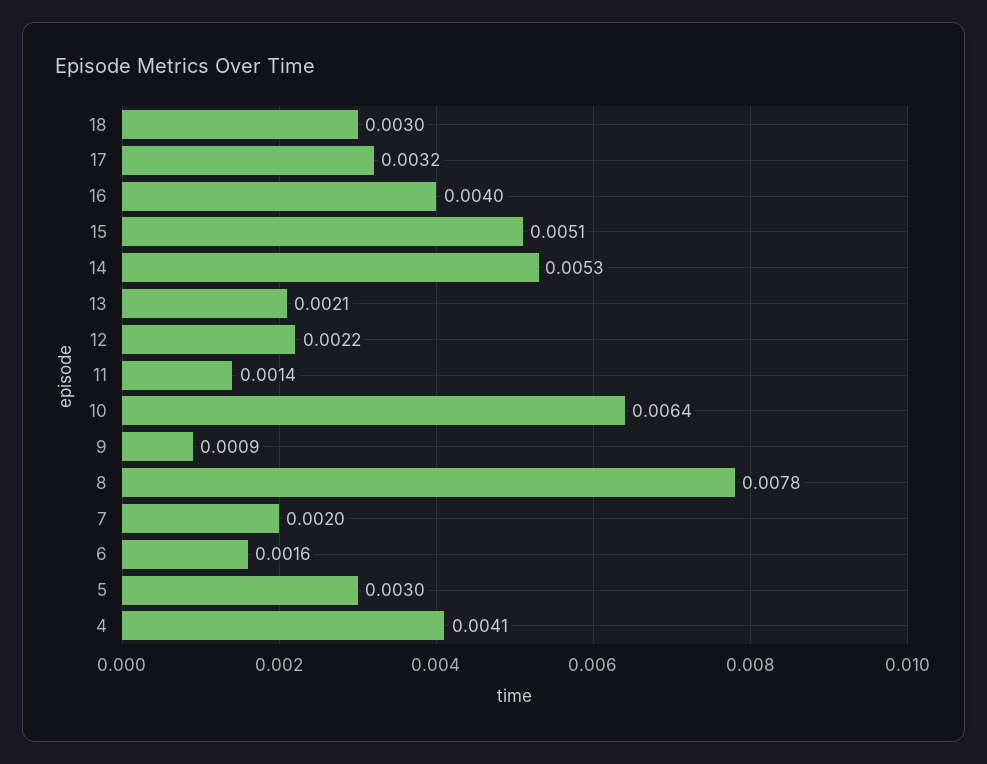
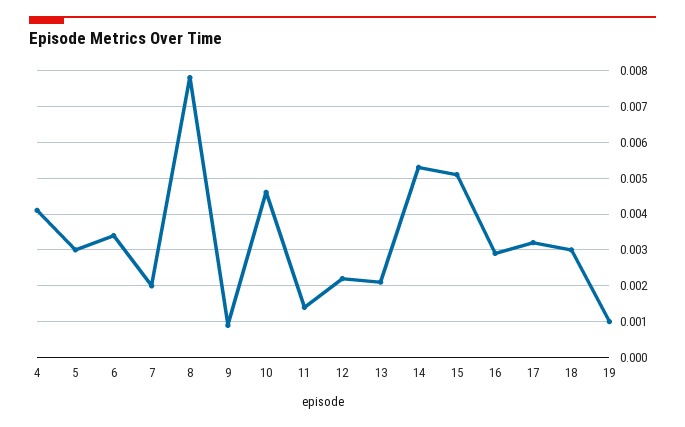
16: 0.004 -> 0.003
10: 0.0064 -> 0.0045
6: 0.0016 -> 0.0035
19: none -> 0.001

